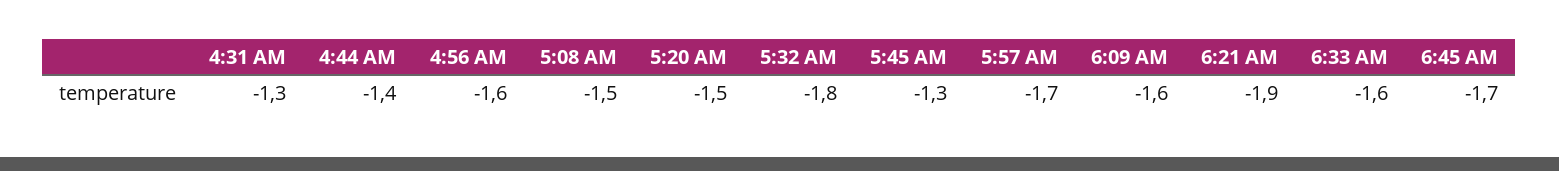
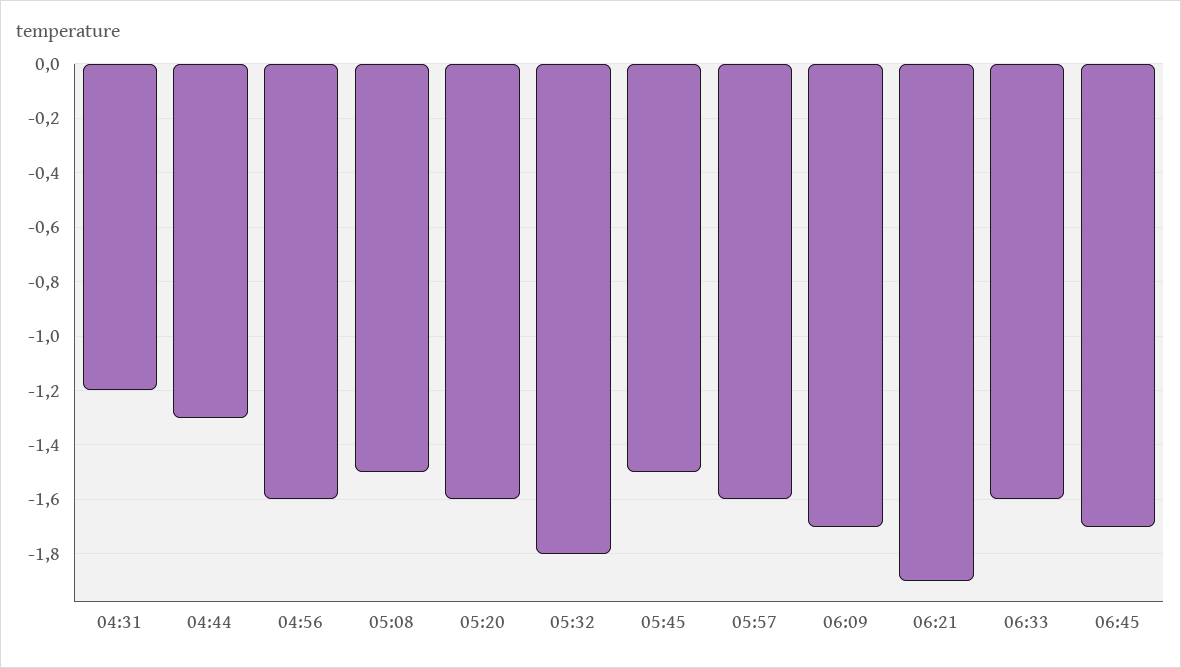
4:31 AM: -1.3 -> -1.2
4:44 AM: -1.4 -> -1.3
5:20 AM: -1.5 -> -1.6
5:45 AM: -1.3 -> -1.5
5:57 AM: -1.7 -> -1.6
6:09 AM: -1.6 -> -1.7

